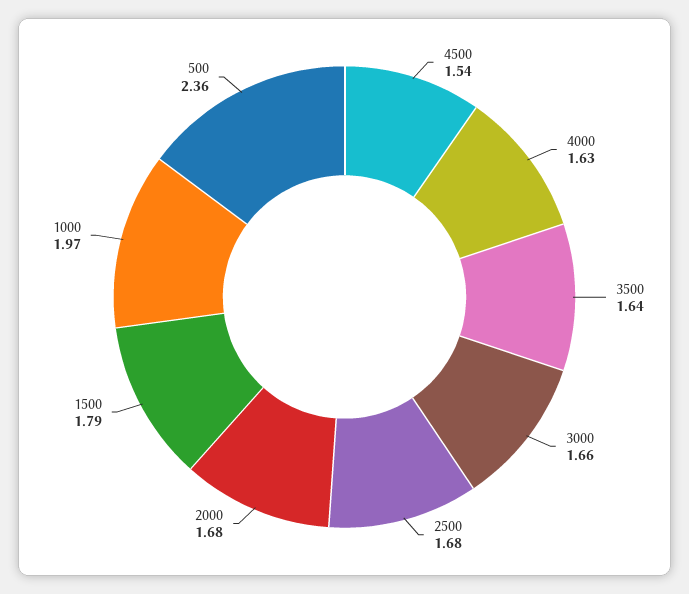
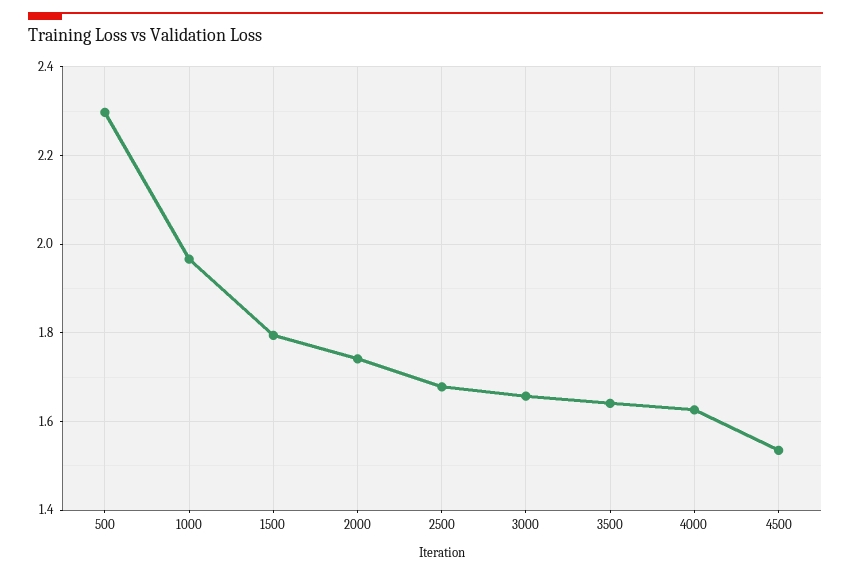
2000: 1.68 -> 1.74
500: 2.36 -> 2.3

